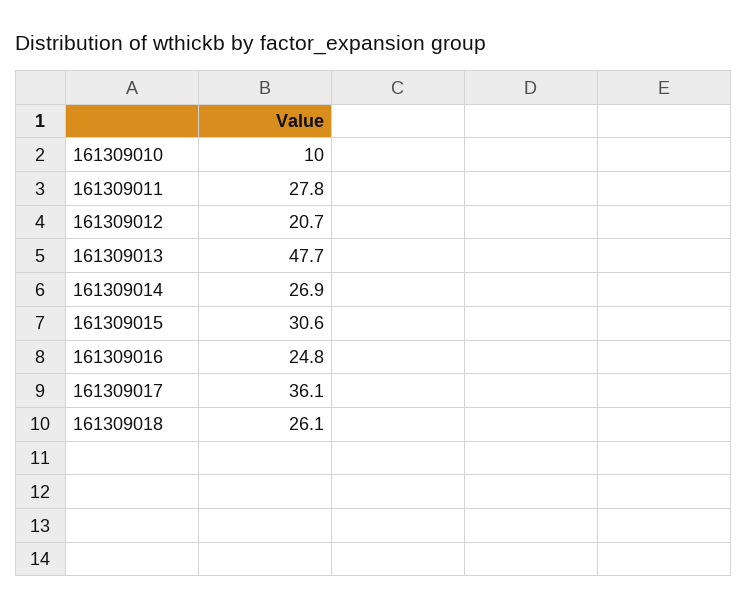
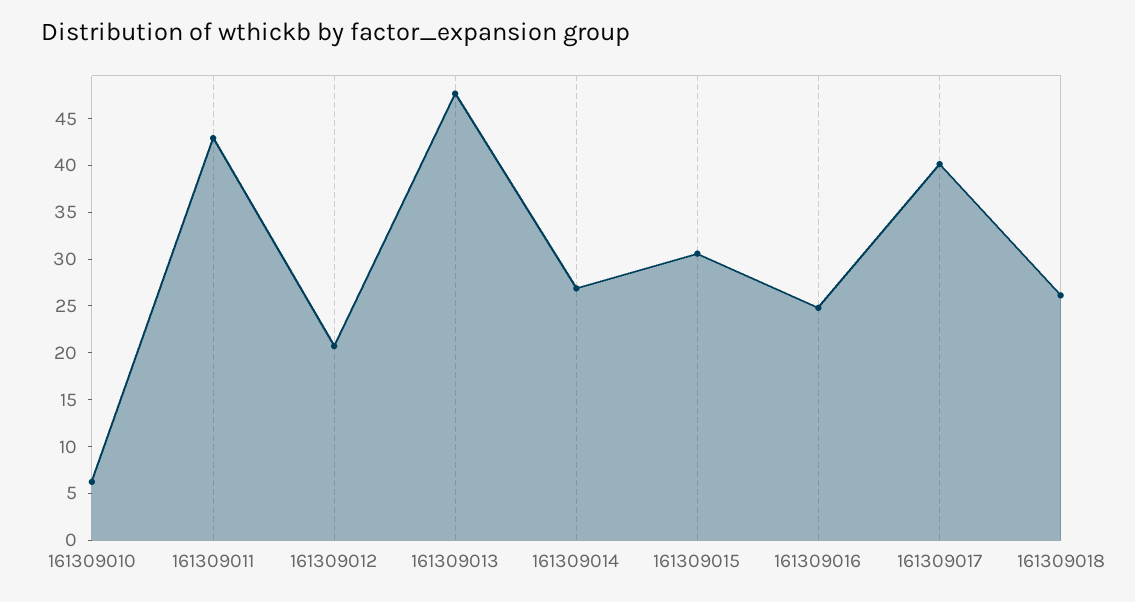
161309010: 10 -> 6
161309011: 27.8 -> 43
161309017: 36.1 -> 40

